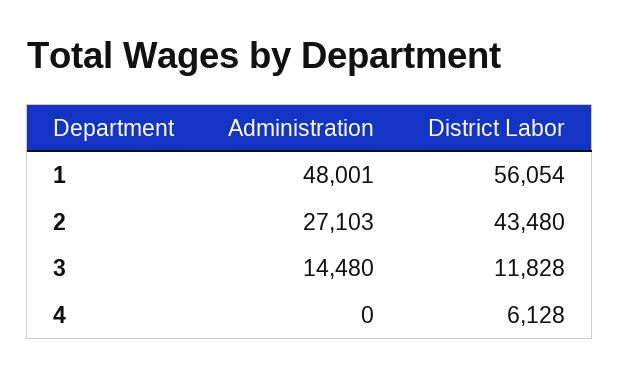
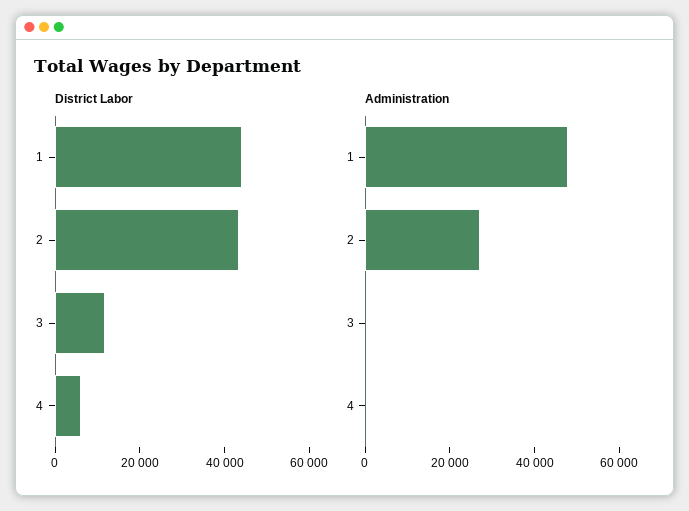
District Labor, 1: 56054 -> 45000
Administration, 3: 14480 -> 0

